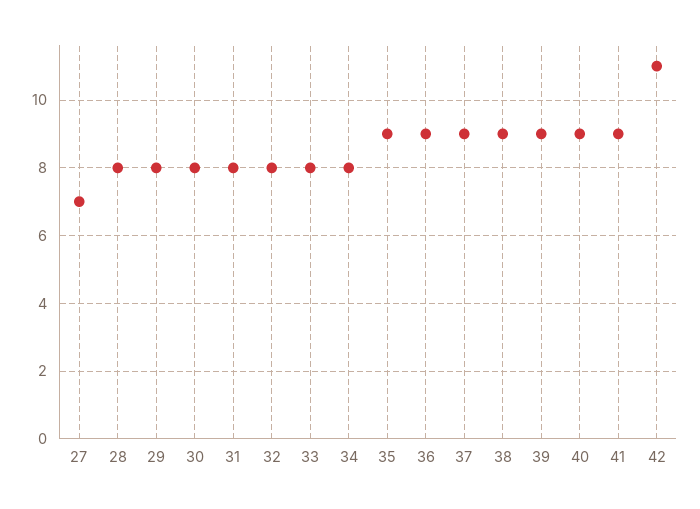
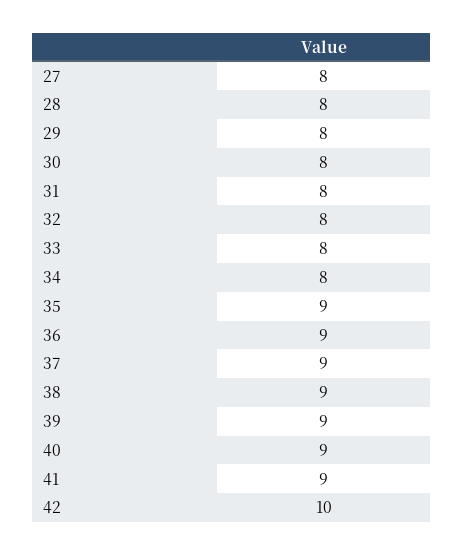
27: 7 -> 8
42: 11 -> 10

